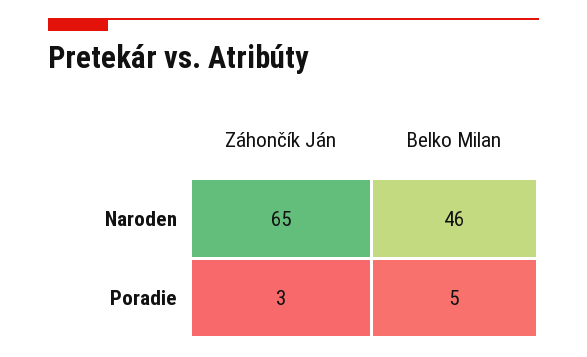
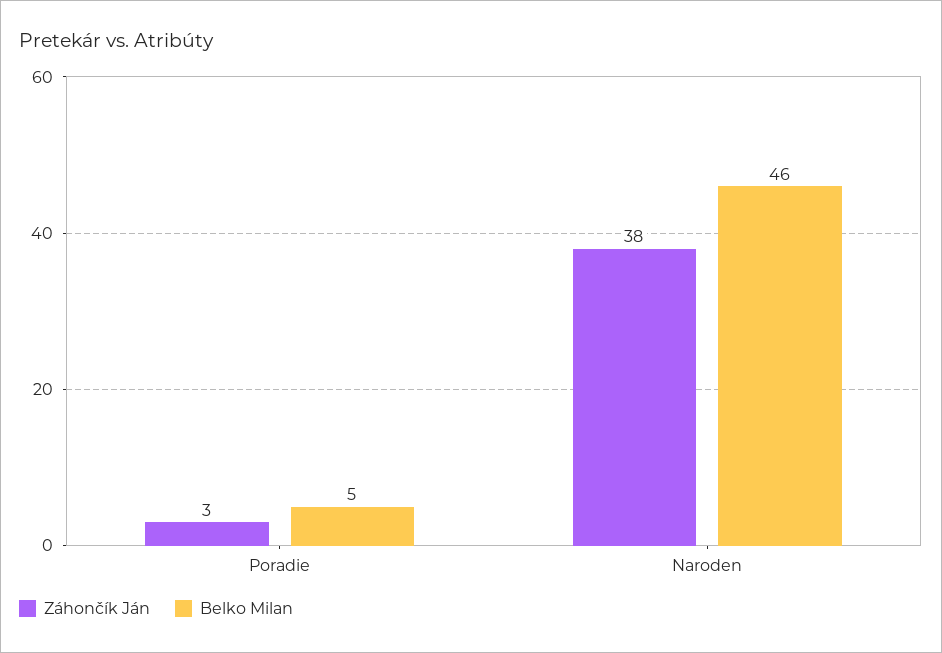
Záhončík Ján, Naroden: 65 -> 38

